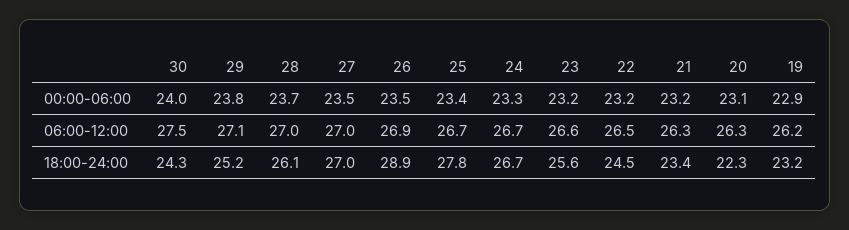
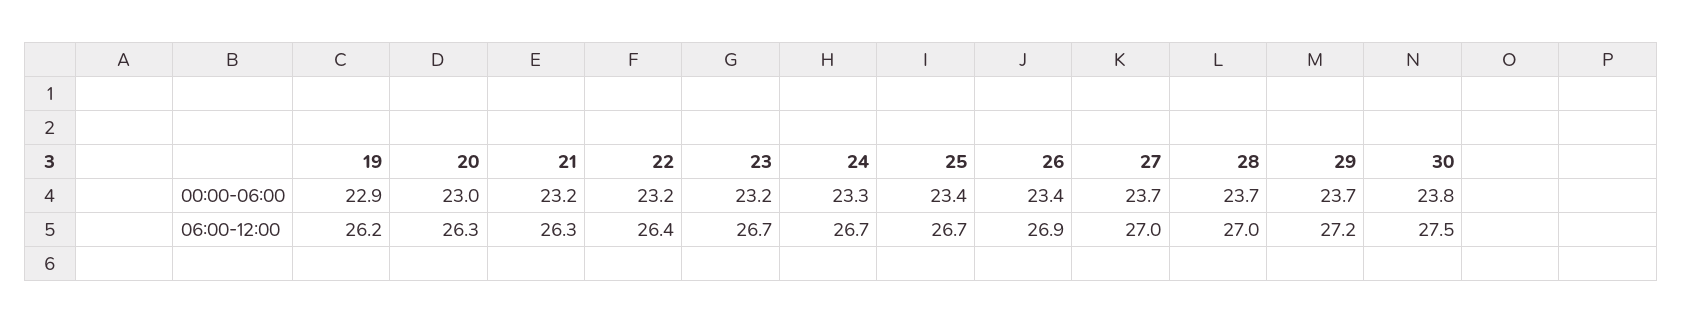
30, 00:00-06:00: 24 -> 23.8
29, 00:00-06:00: 23.8 -> 23.7
27, 00:00-06:00: 23.5 -> 23.7
26, 00:00-06:00: 23.5 -> 23.4
20, 00:00-06:00: 23.1 -> 23
29, 06:00-12:00: 27.1 -> 27.2
23, 06:00-12:00: 26.6 -> 26.7
22, 06:00-12:00: 26.5 -> 26.4
30, 18:00-24:00: 24.3 -> none
29, 18:00-24:00: 25.2 -> none
28, 18:00-24:00: 26.1 -> none
27, 18:00-24:00: 27 -> none
26, 18:00-24:00: 28.9 -> none
25, 18:00-24:00: 27.8 -> none
24, 18:00-24:00: 26.7 -> none
23, 18:00-24:00: 25.6 -> none
22, 18:00-24:00: 24.5 -> none
21, 18:00-24:00: 23.4 -> none
20, 18:00-24:00: 22.3 -> none
19, 18:00-24:00: 23.2 -> none

